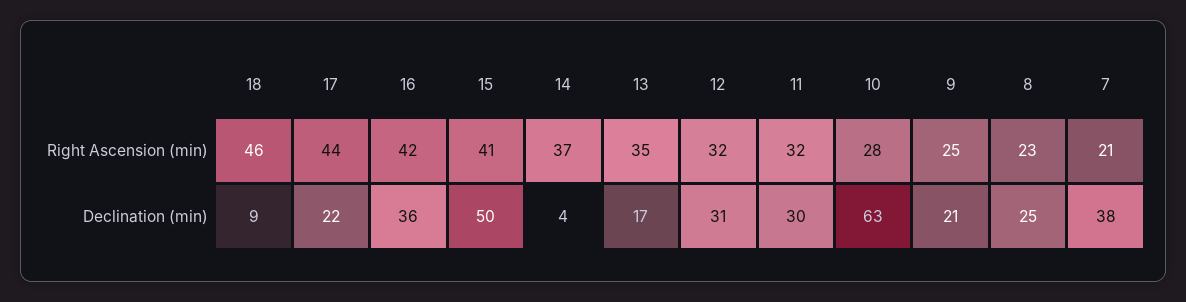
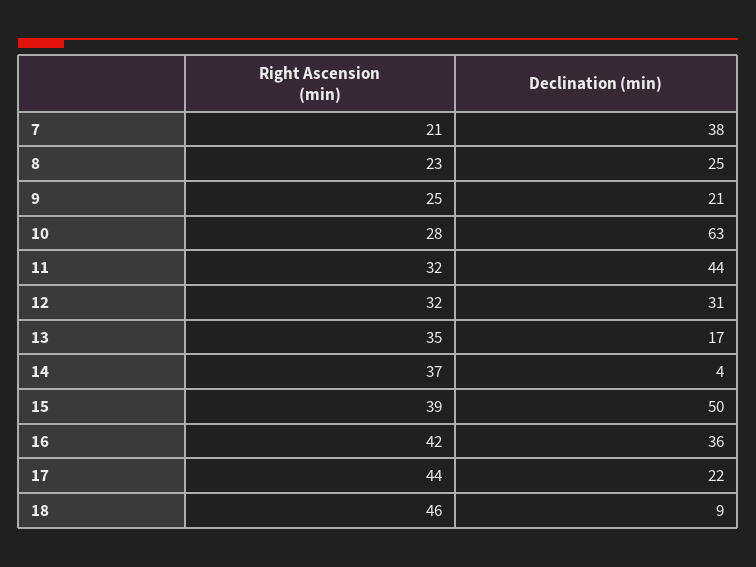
15, Right Ascension (min): 41 -> 39
11, Declination (min): 30 -> 44

